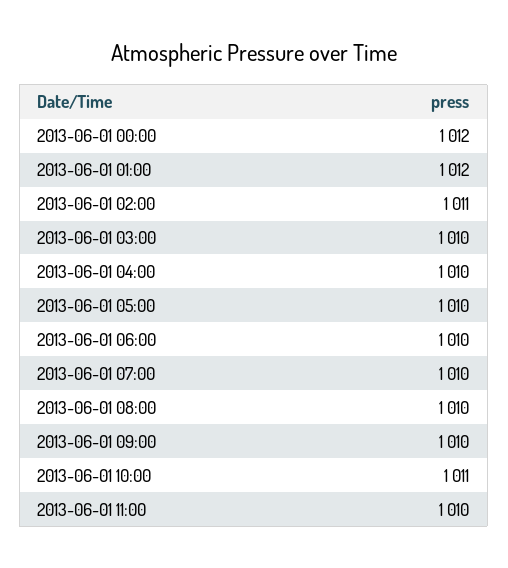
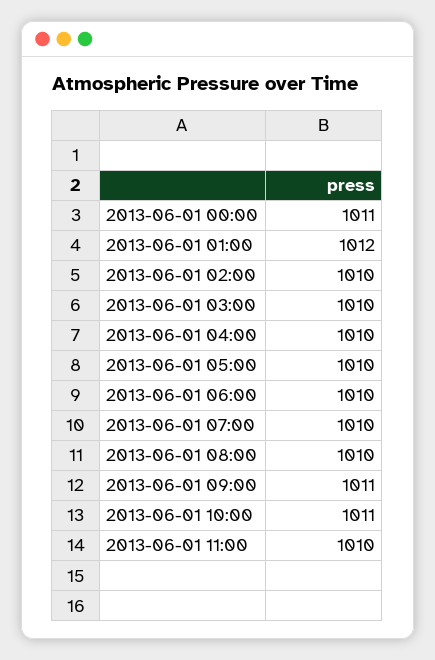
2013-06-01 00:00: 1012 -> 1011
2013-06-01 02:00: 1011 -> 1010
2013-06-01 09:00: 1010 -> 1011

